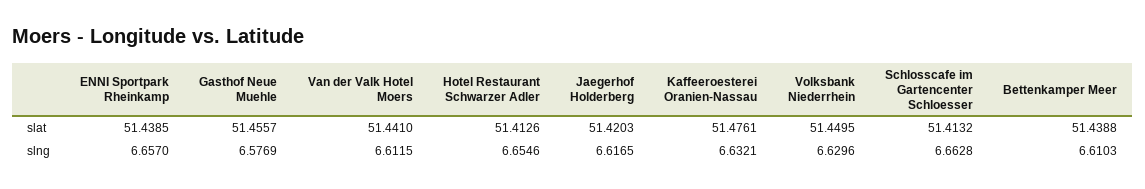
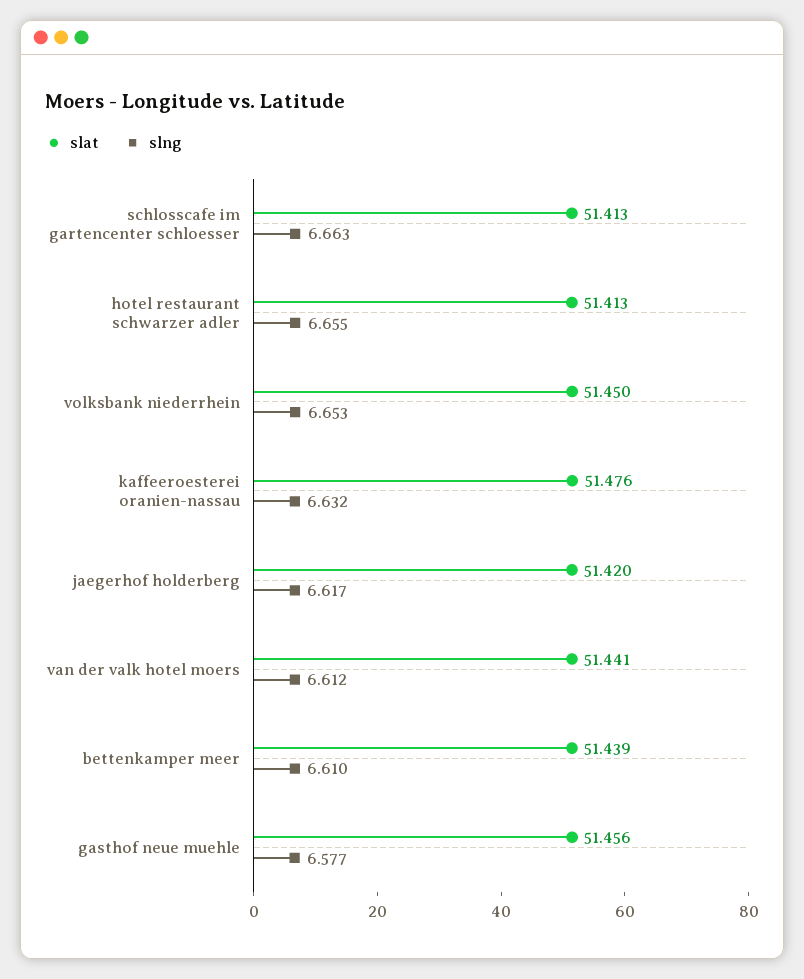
slat, ENNI Sportpark Rheinkamp: 51.4385 -> none
slng, ENNI Sportpark Rheinkamp: 6.657 -> none
slng, Volksbank Niederrhein: 6.6296 -> 6.653

